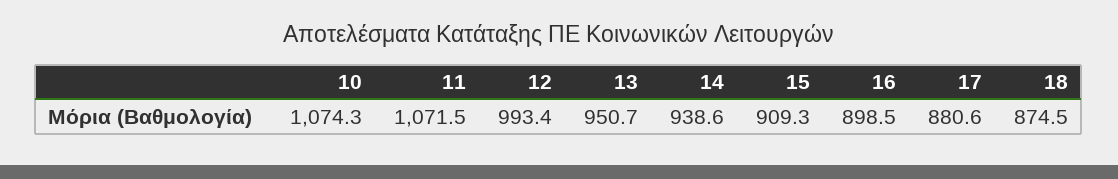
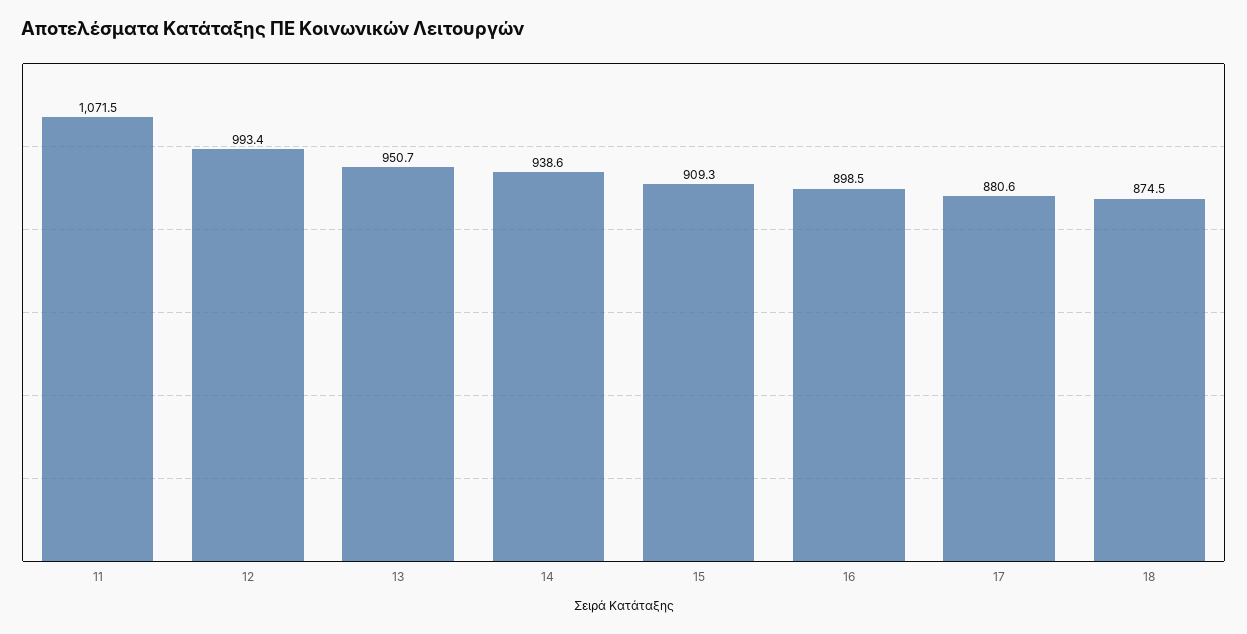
10: 1074.3 -> none

